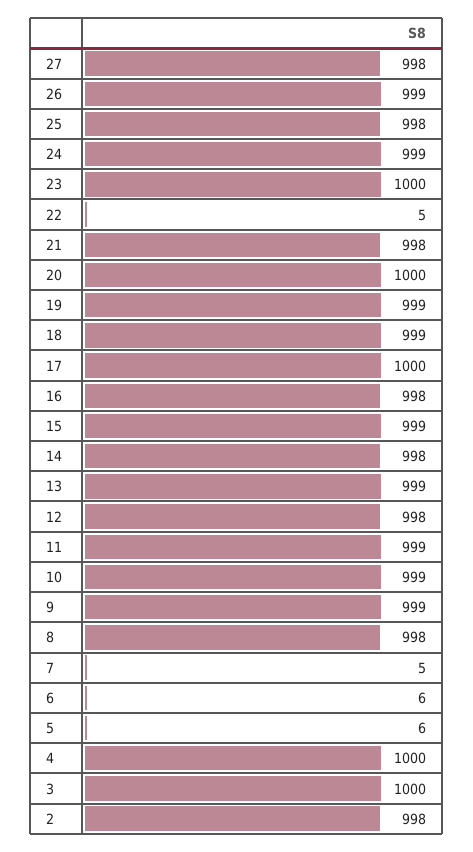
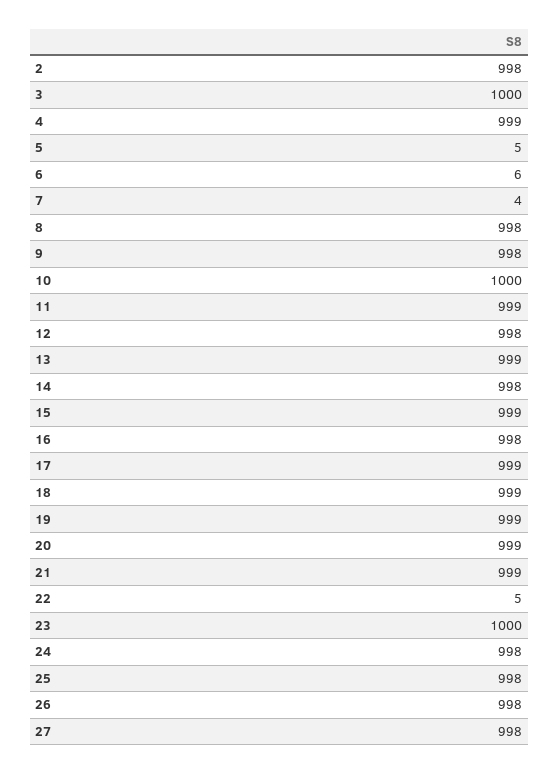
26: 999 -> 998
24: 999 -> 998
21: 998 -> 999
20: 1000 -> 999
17: 1000 -> 999
10: 999 -> 1000
9: 999 -> 998
7: 5 -> 4
5: 6 -> 5
4: 1000 -> 999

